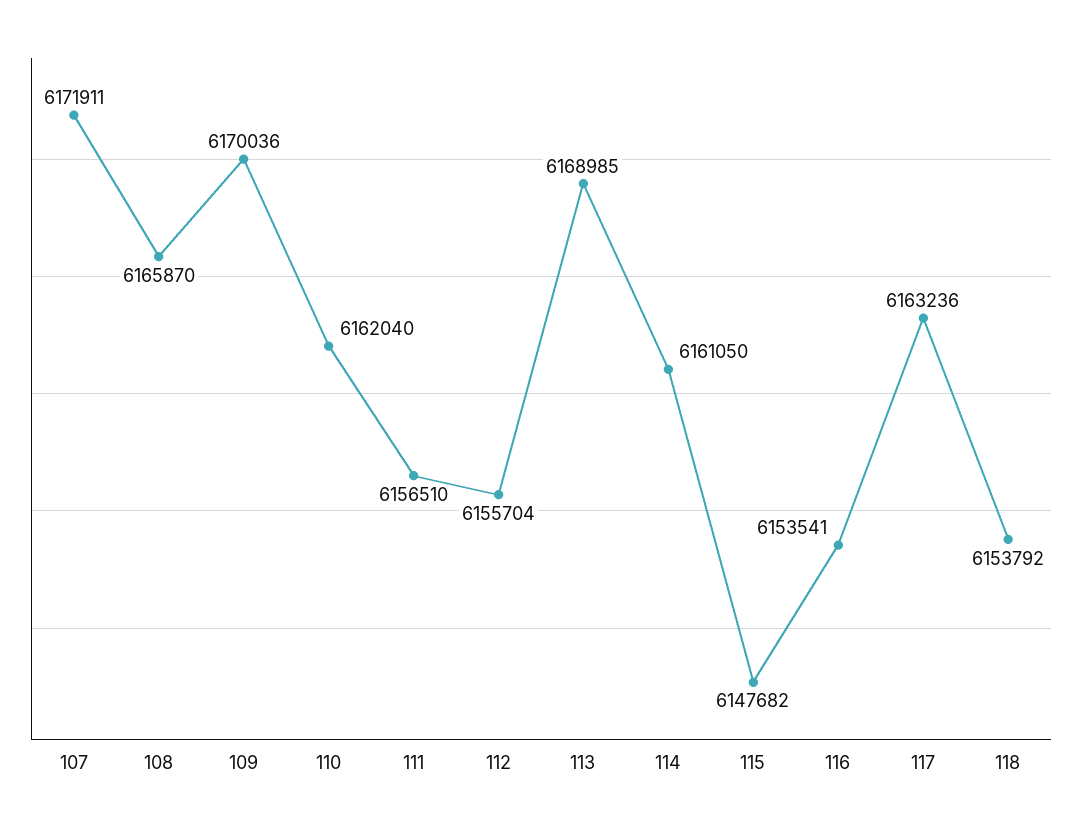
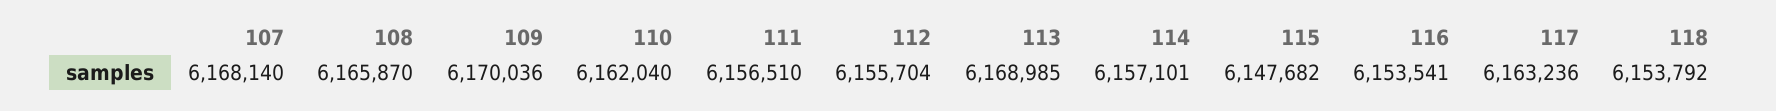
107: 6171911 -> 6168140
114: 6161050 -> 6157101

